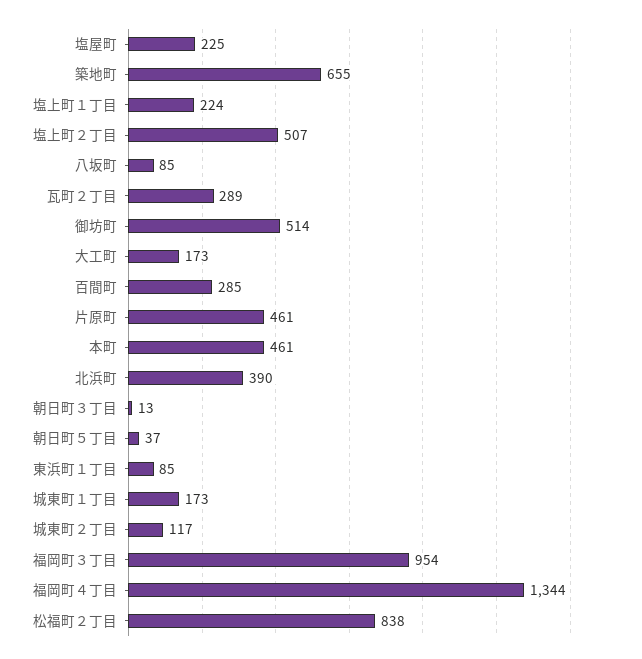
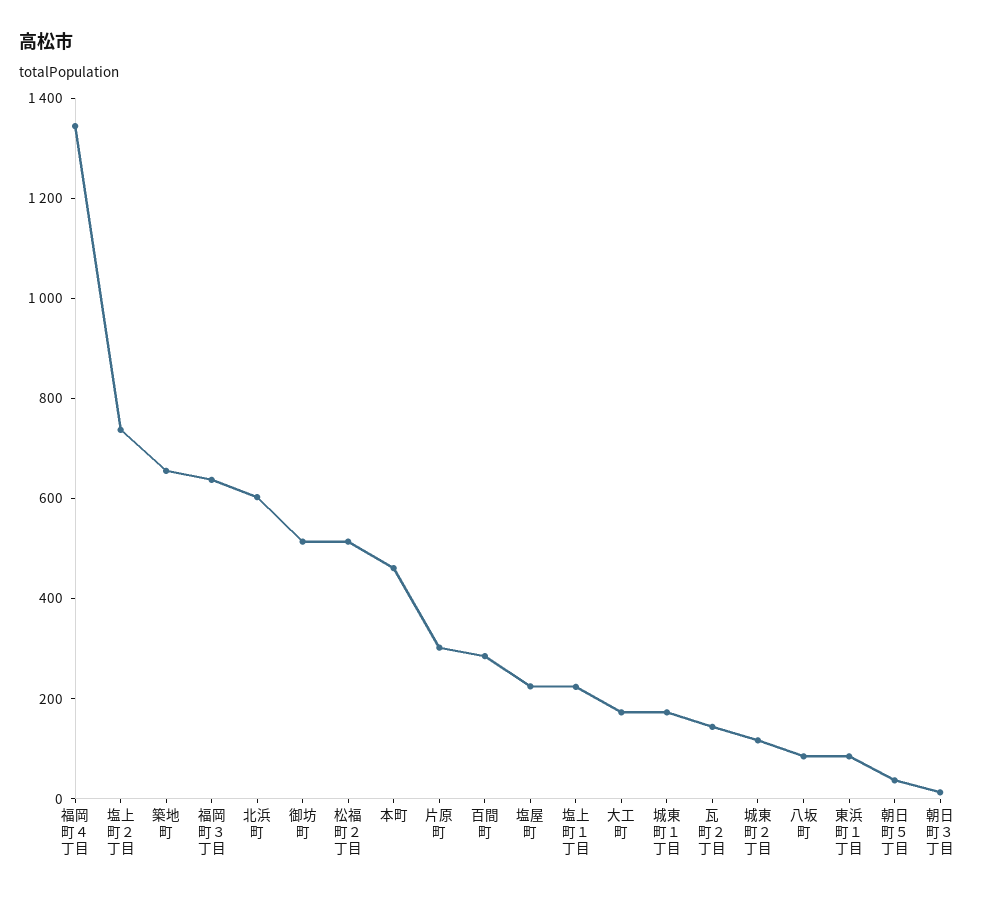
塩上町２丁目: 507 -> 750
瓦町２丁目: 289 -> 150
片原町: 461 -> 300
北浜町: 390 -> 600
福岡町３丁目: 954 -> 650
松福町２丁目: 838 -> 500

